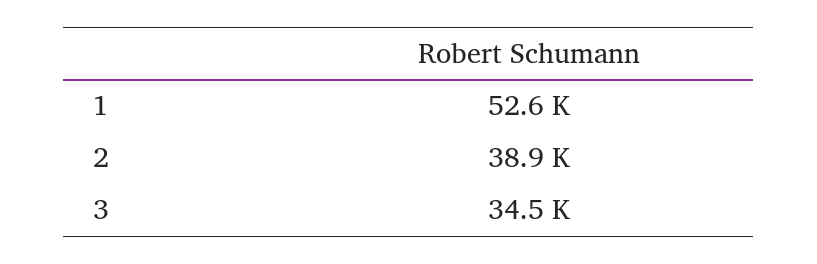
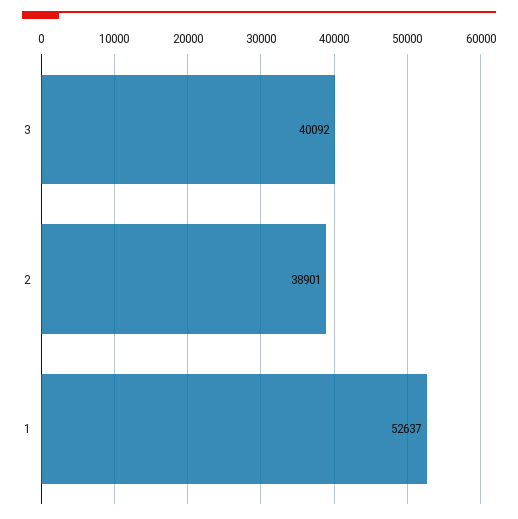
3: 34500 -> 40092

